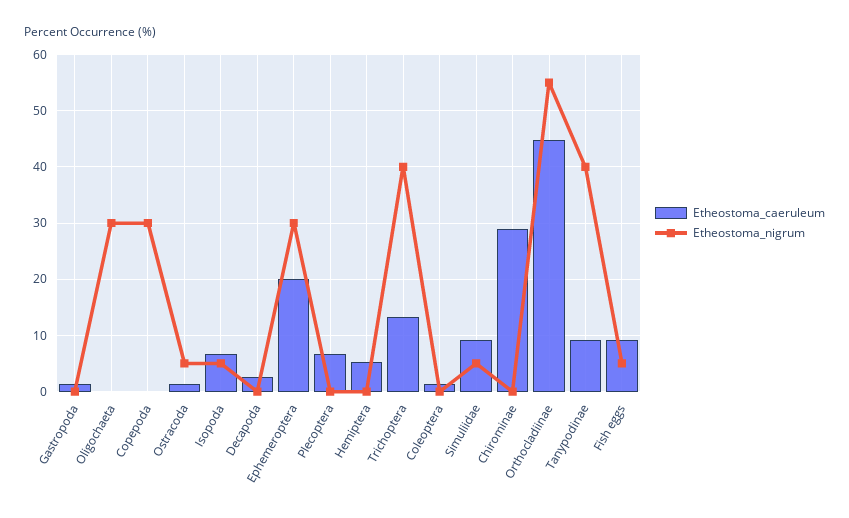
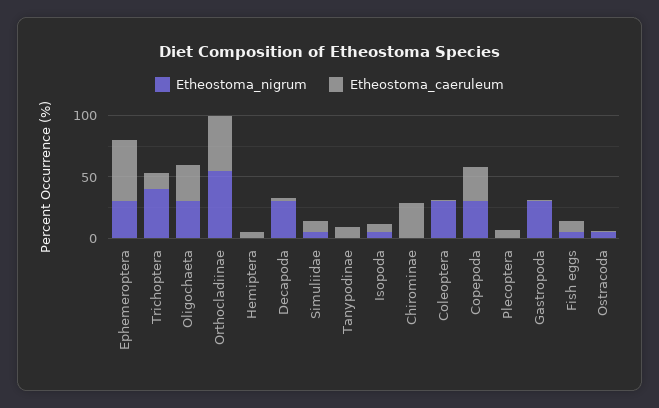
Etheostoma_nigrum, Gastropoda: 0 -> 30
Etheostoma_caeruleum, Oligochaeta: 0 -> 30
Etheostoma_caeruleum, Copepoda: 0 -> 30
Etheostoma_nigrum, Decapoda: 0 -> 30
Etheostoma_caeruleum, Ephemeroptera: 20 -> 50
Etheostoma_nigrum, Coleoptera: 0 -> 30
Etheostoma_nigrum, Tanypodinae: 40 -> 0

